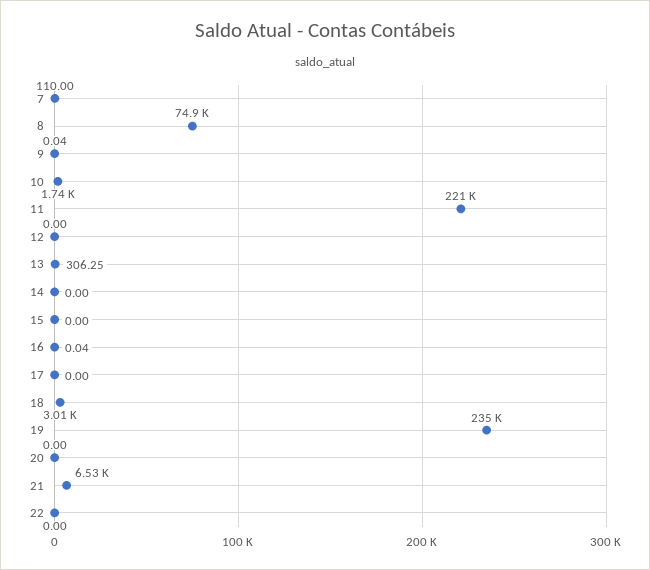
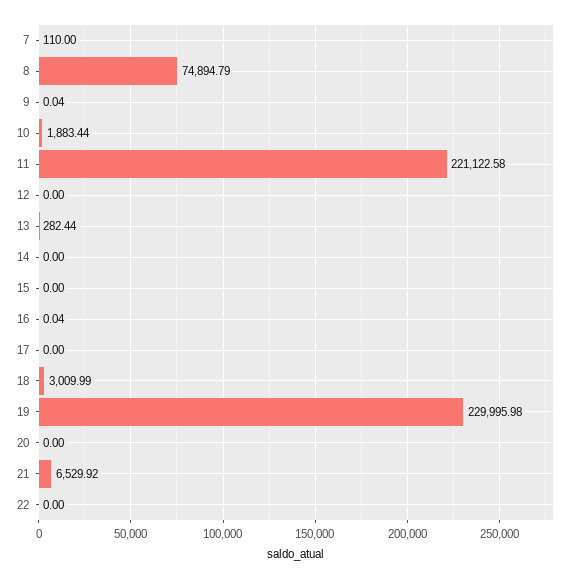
10: 1740 -> 1883.44
13: 306.25 -> 282.44
19: 235000 -> 229995.98

